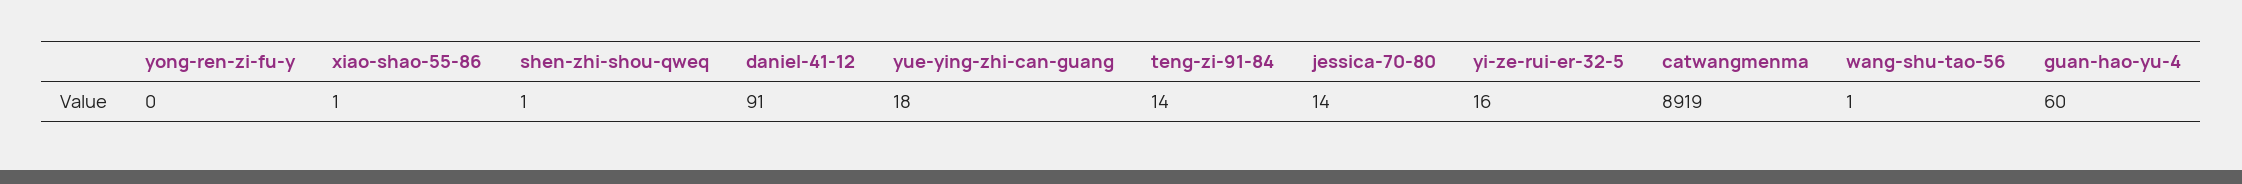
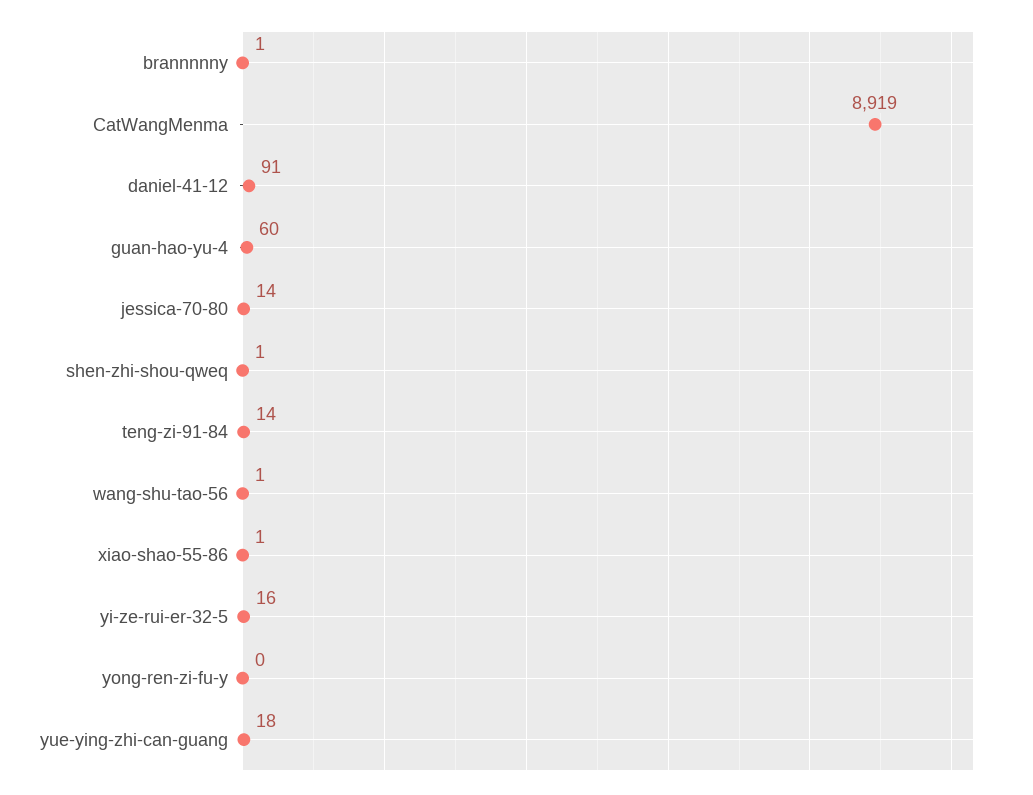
brannnnny: none -> 1

